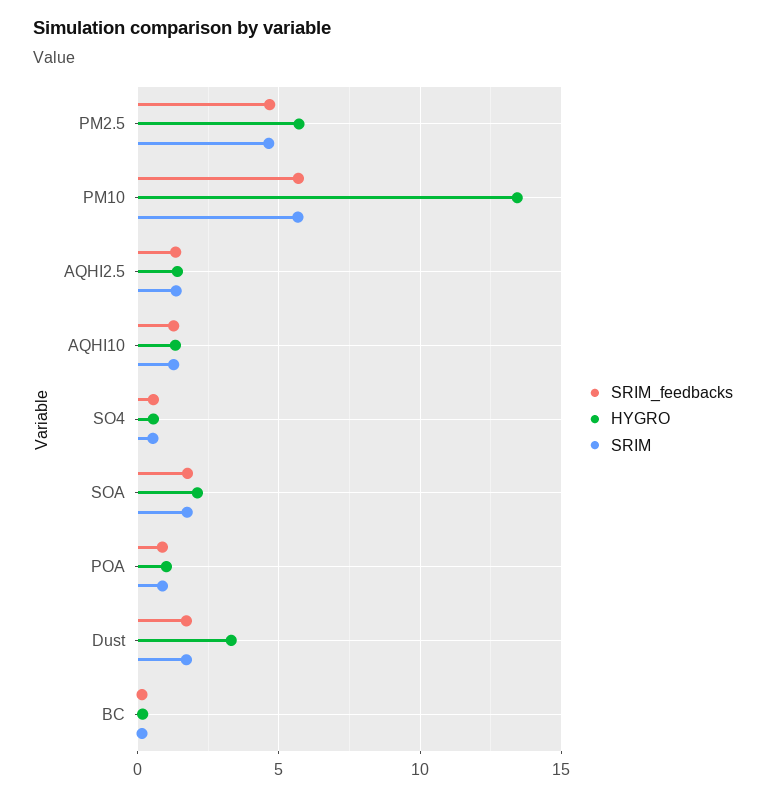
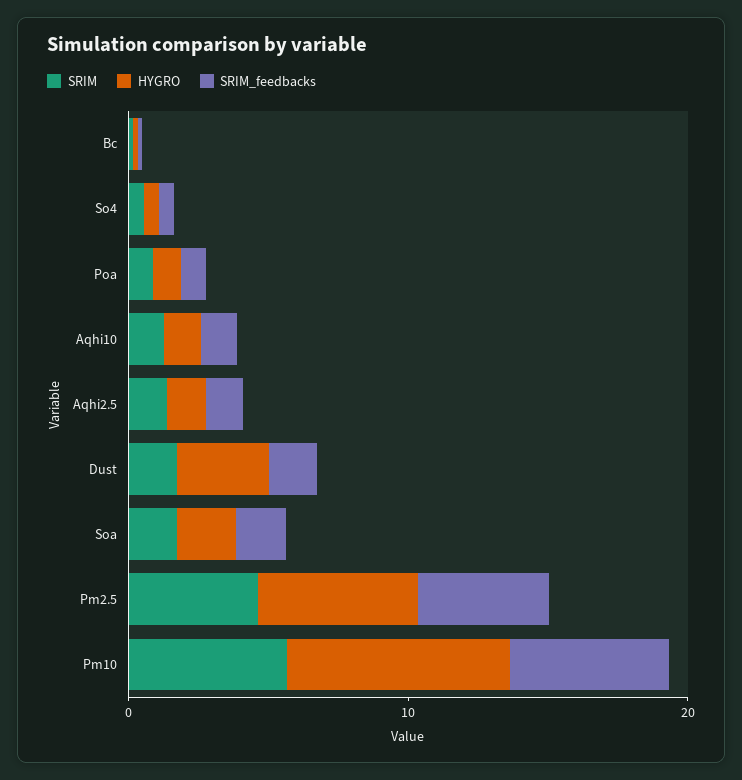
HYGRO, PM10: 13.5 -> 8

